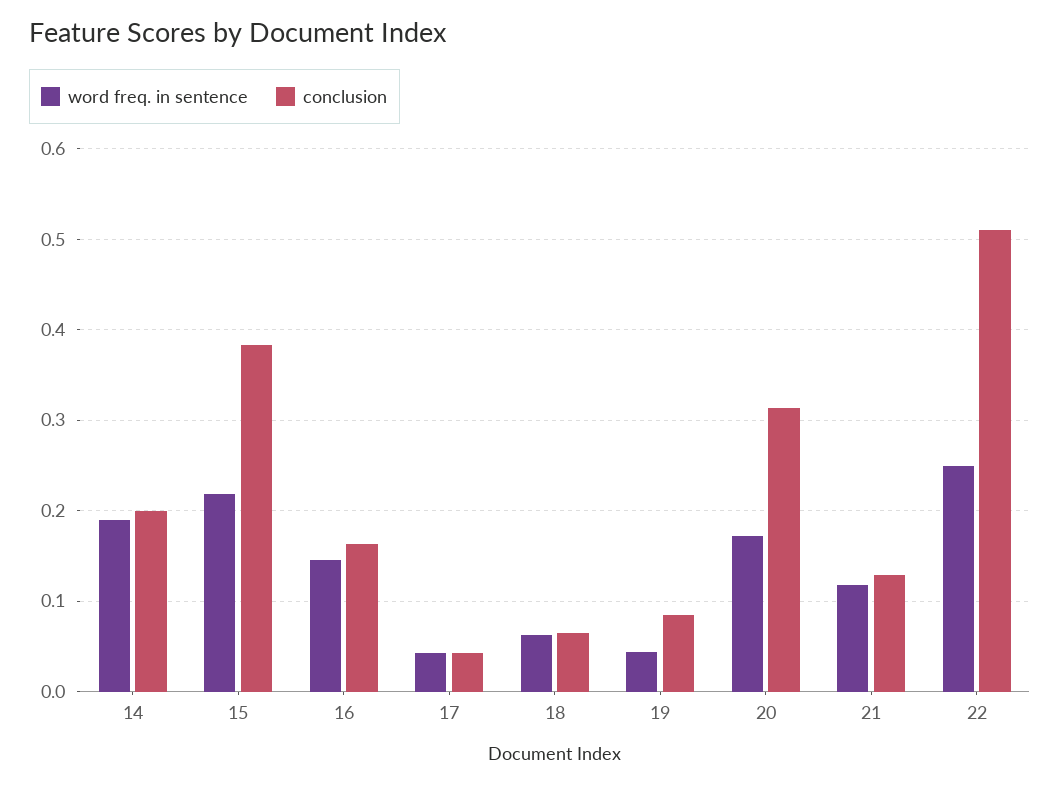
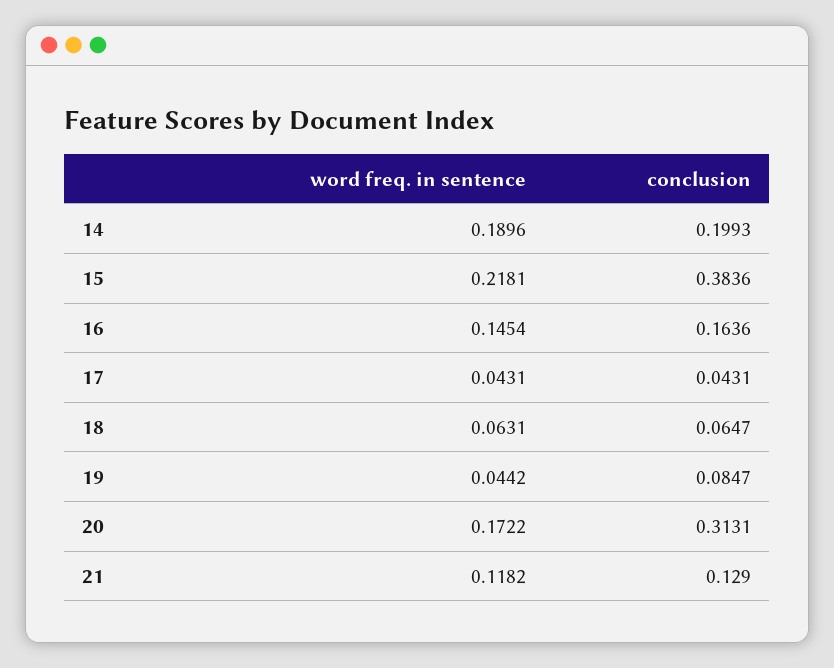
word freq. in sentence, 22: 0.25 -> none
conclusion, 22: 0.51 -> none

